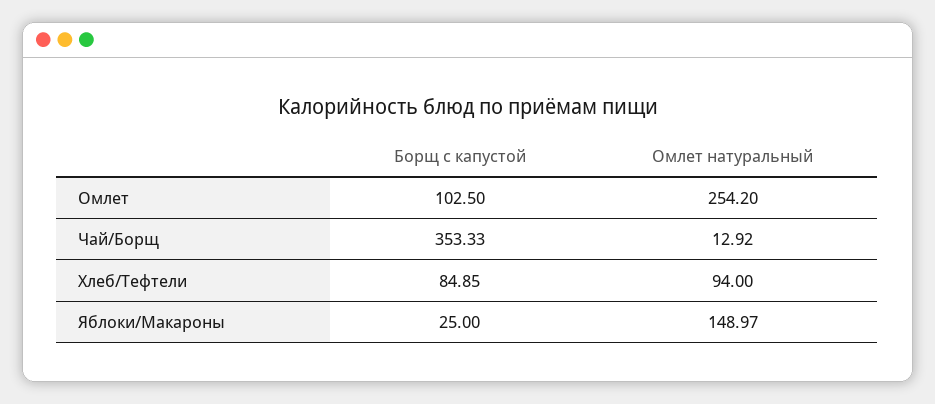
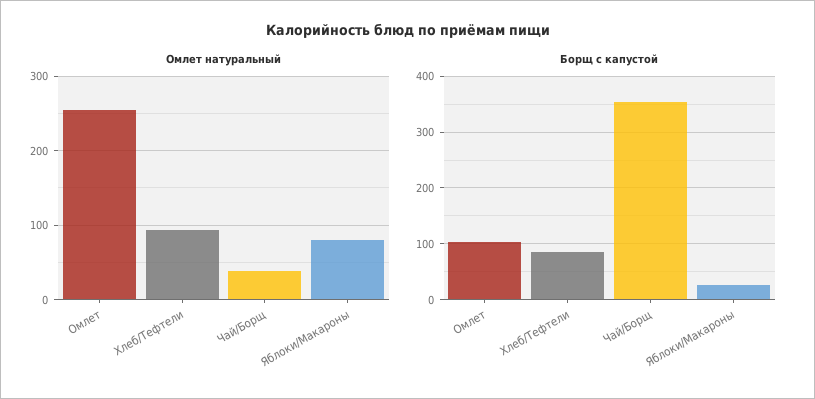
Омлет натуральный, Чай/Борщ: 12.92 -> 40
Омлет натуральный, Яблоки/Макароны: 148.97 -> 80

